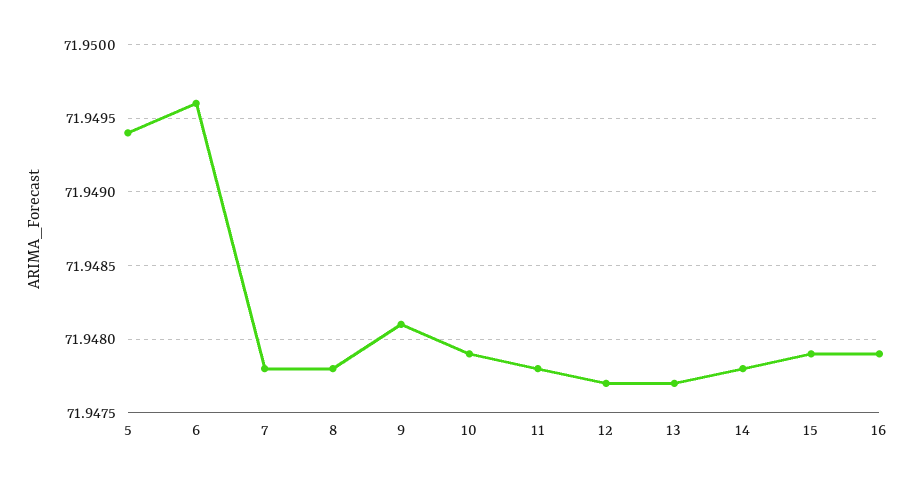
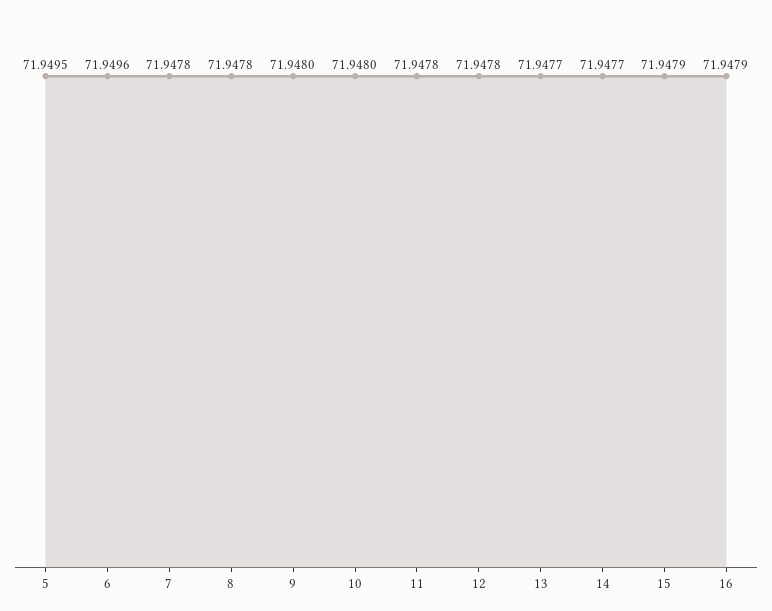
5: 71.9494 -> 71.9495
9: 71.9481 -> 71.948
10: 71.9479 -> 71.948
12: 71.9477 -> 71.9478
14: 71.9478 -> 71.9477

